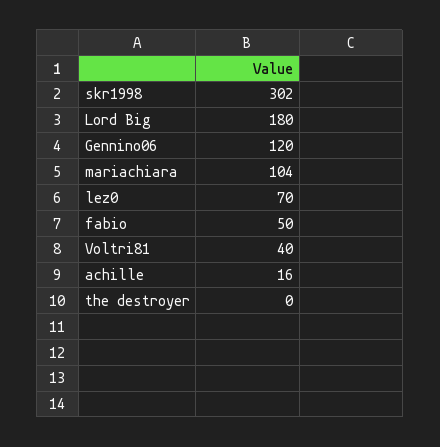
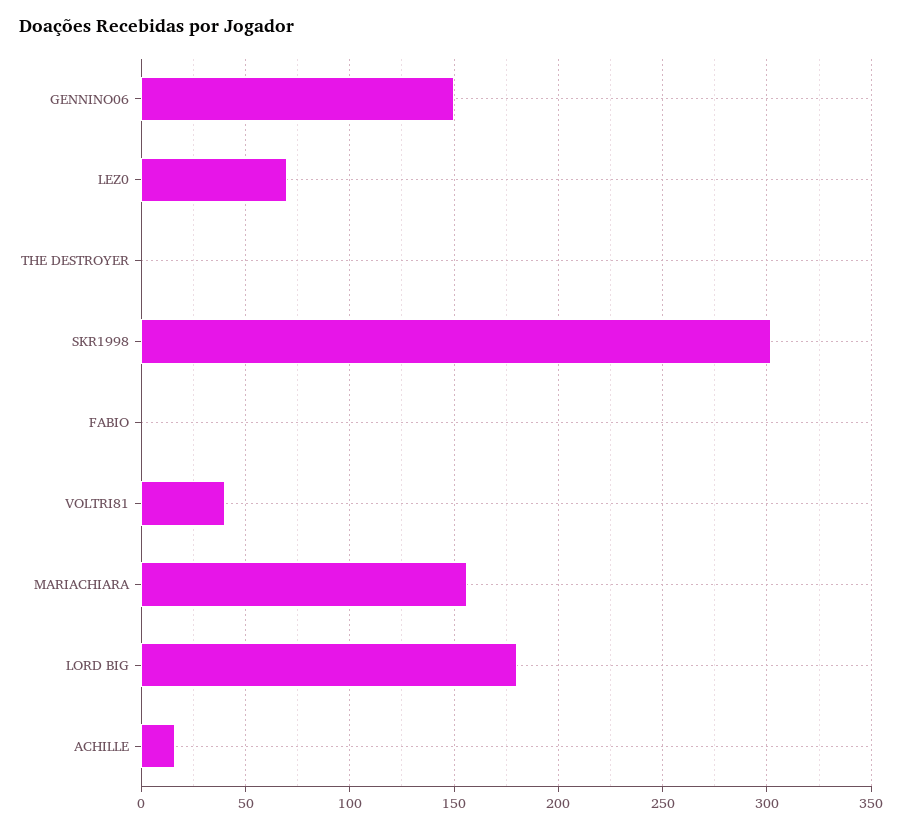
Gennino06: 120 -> 150
mariachiara: 104 -> 155
fabio: 50 -> 0

